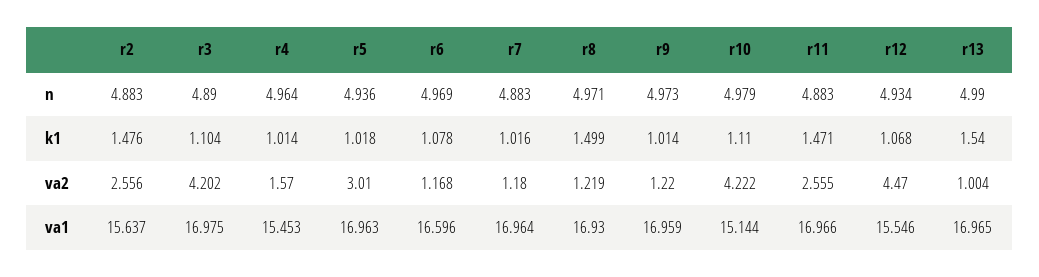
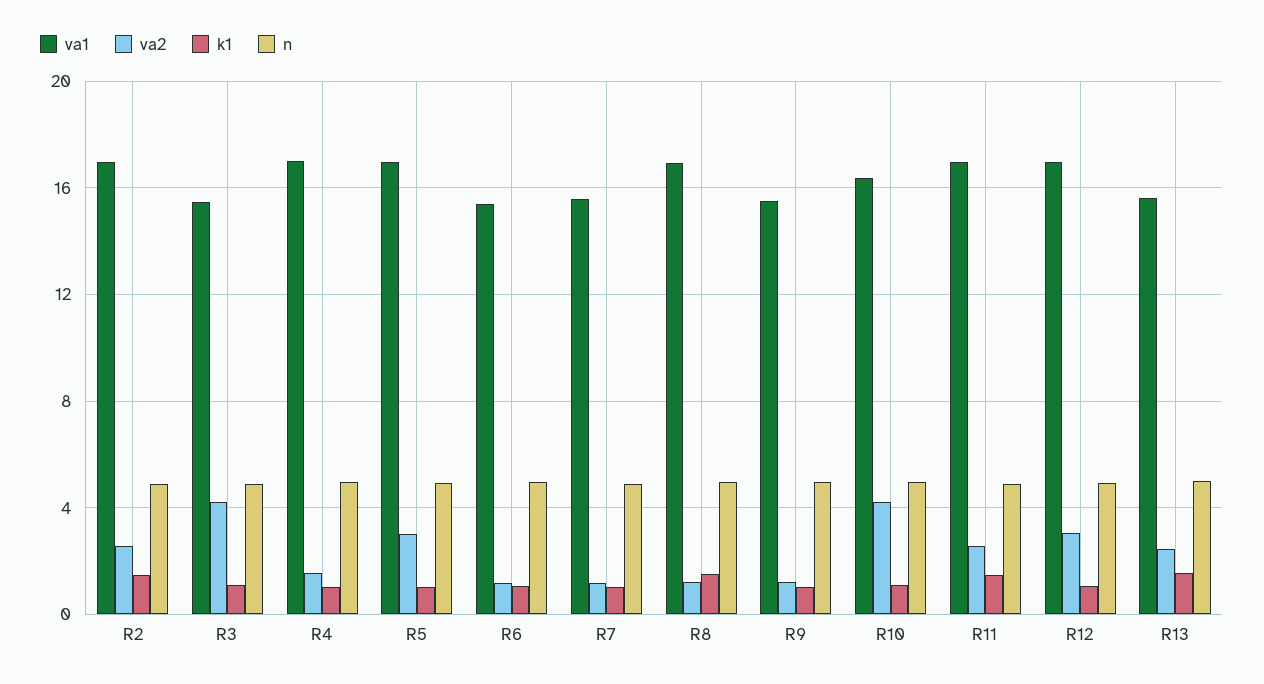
va2, r12: 4.47 -> 3
va2, r13: 1.004 -> 2.5
va1, r2: 15.637 -> 17
va1, r3: 16.975 -> 15.5
va1, r4: 15.453 -> 17
va1, r6: 16.596 -> 15.5
va1, r7: 16.964 -> 15.5
va1, r9: 16.959 -> 15.5
va1, r10: 15.144 -> 16.5
va1, r12: 15.546 -> 17
va1, r13: 16.965 -> 15.5

